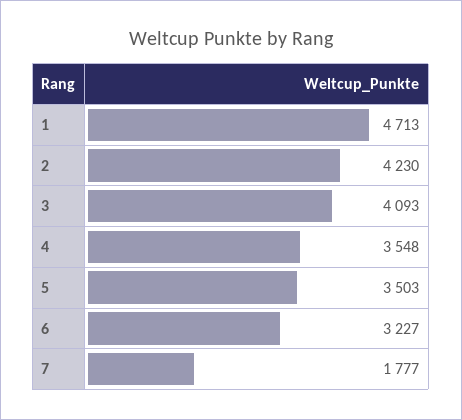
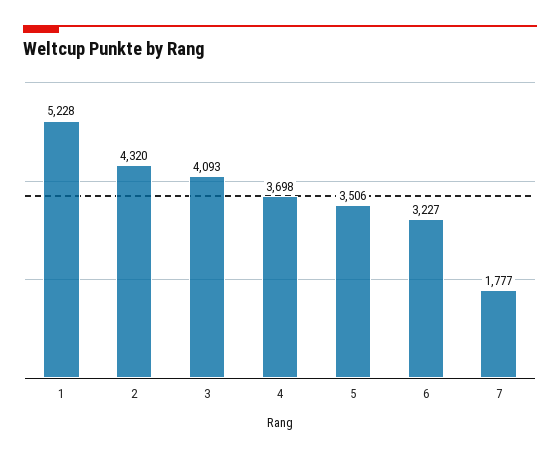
1: 4713 -> 5228
2: 4230 -> 4320
4: 3548 -> 3698
5: 3503 -> 3506

